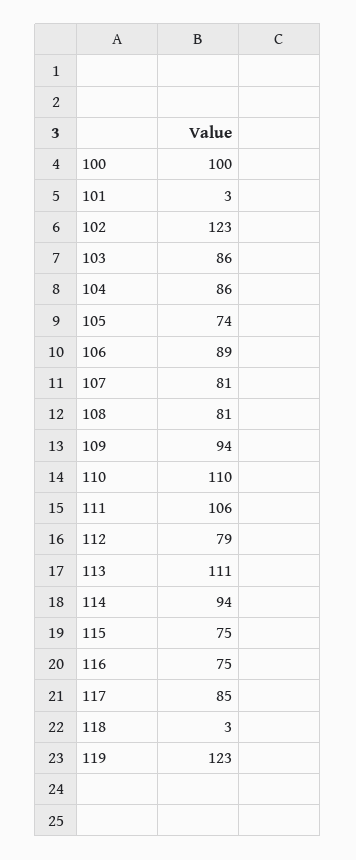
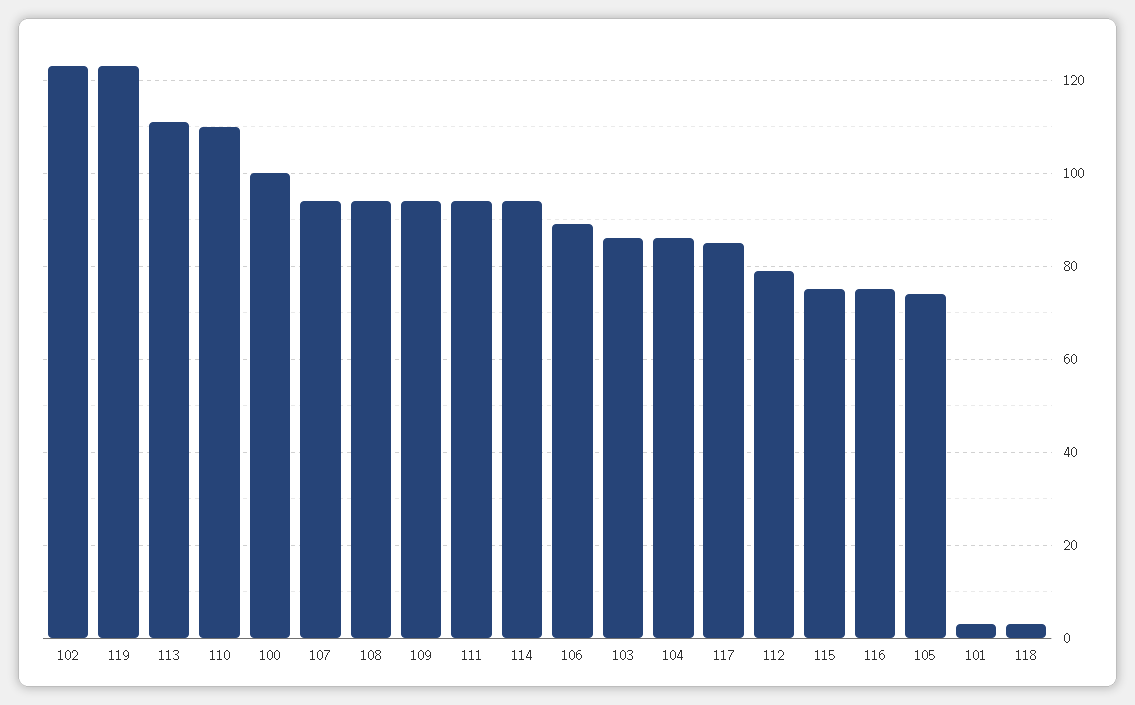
107: 81 -> 95
108: 81 -> 95
111: 106 -> 95

